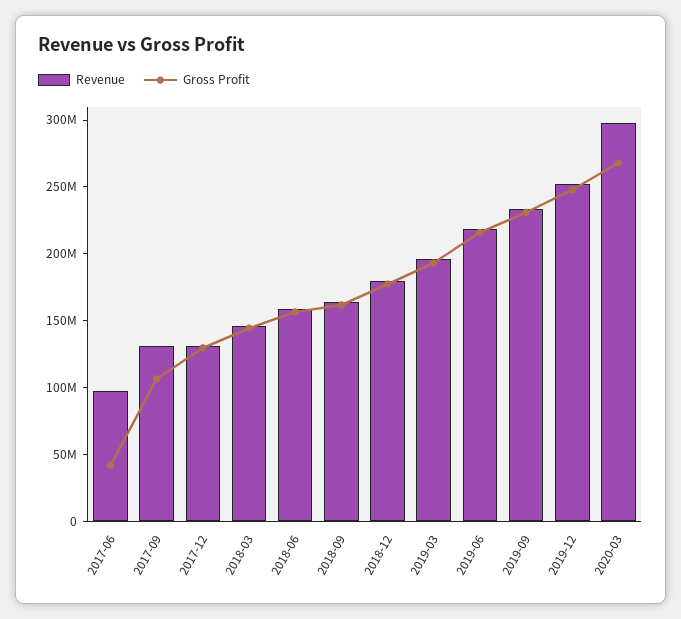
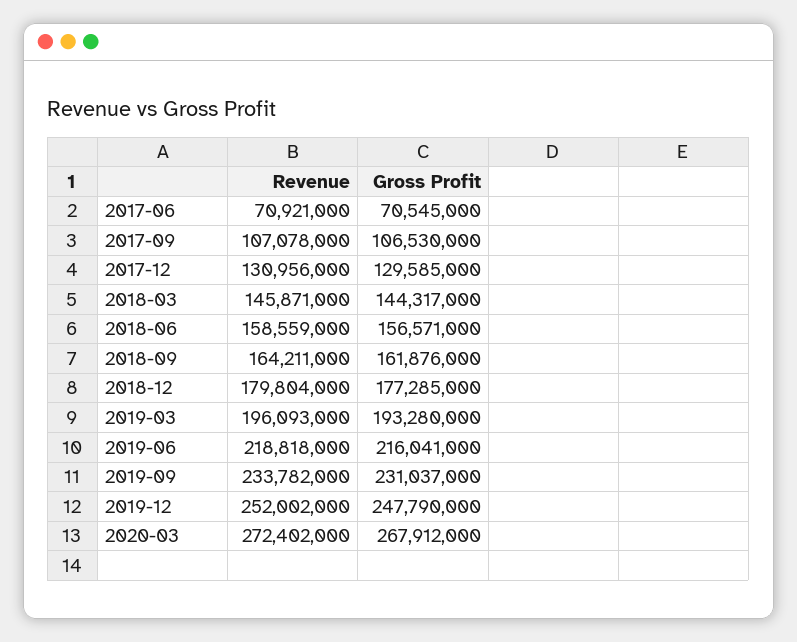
Revenue, 2017-06: 100000000 -> 70921000
Gross Profit, 2017-06: 40000000 -> 70545000
Revenue, 2017-09: 130000000 -> 107078000
Revenue, 2020-03: 300000000 -> 272402000

